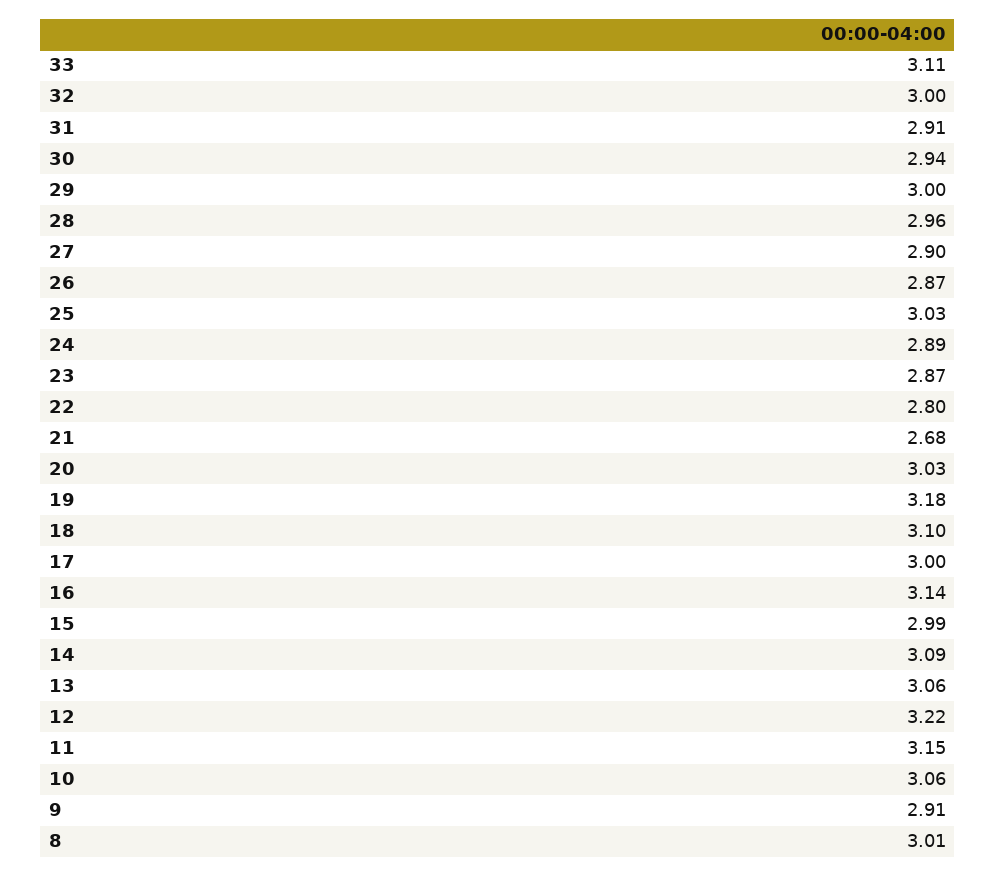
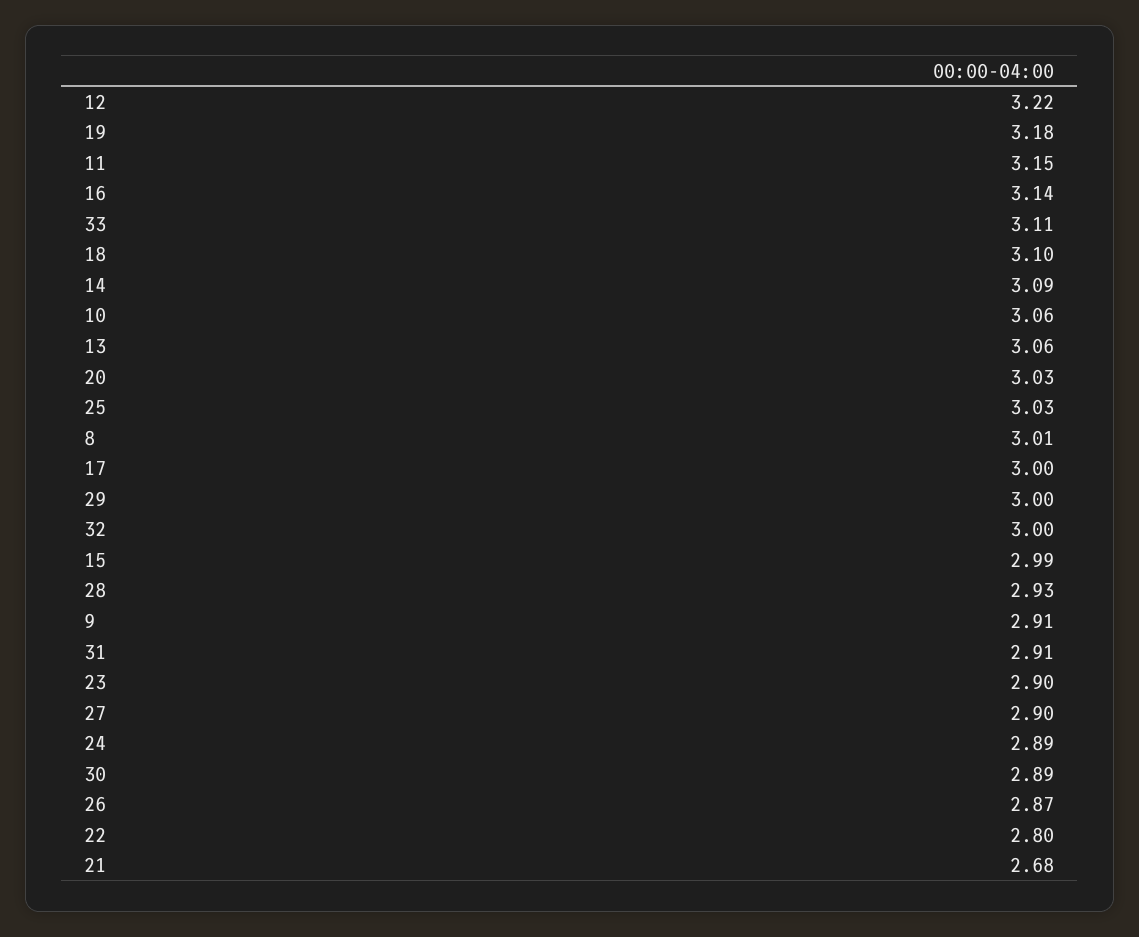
30: 2.94 -> 2.89
28: 2.96 -> 2.93
23: 2.87 -> 2.9

